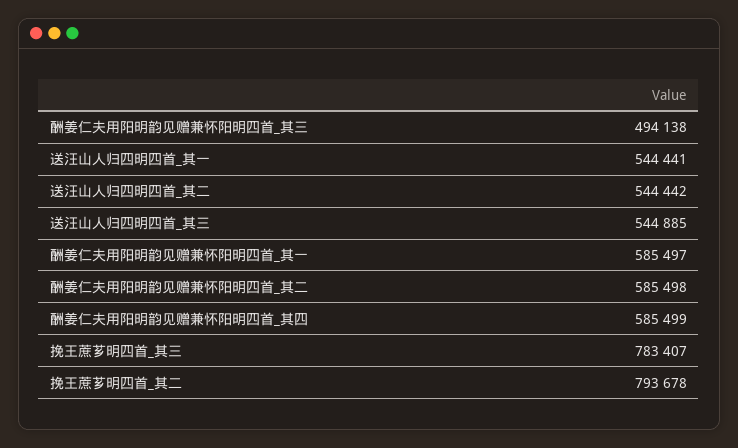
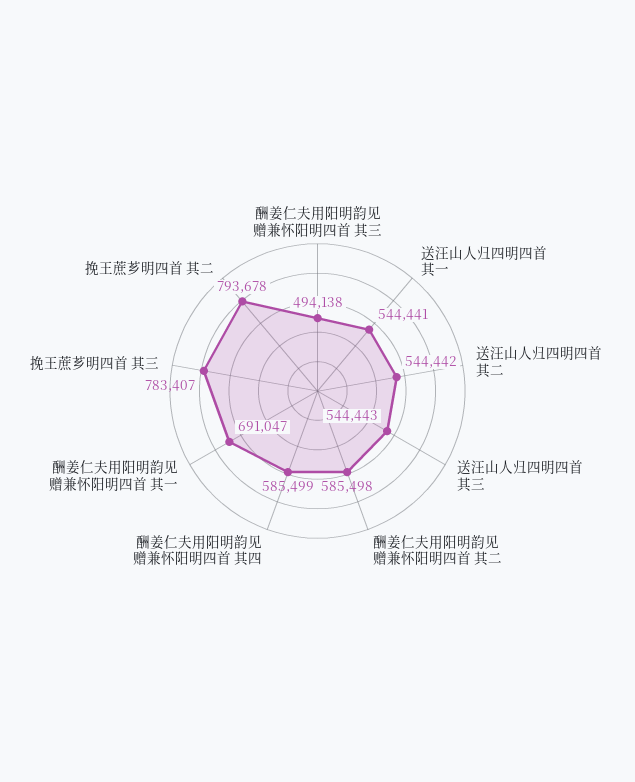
送汪山人归四明四首_其三: 544885 -> 544443
酬姜仁夫用阳明韵见赠兼怀阳明四首_其一: 585497 -> 691047

